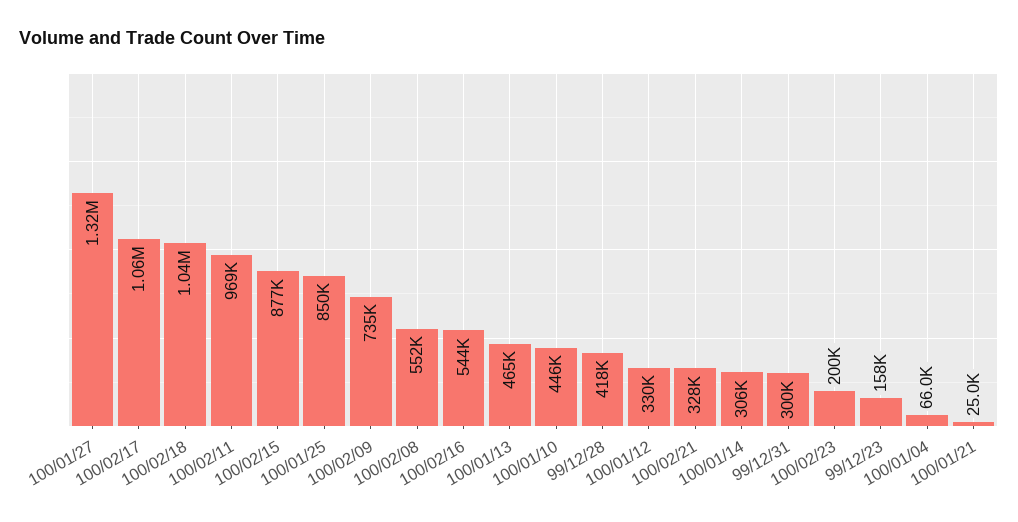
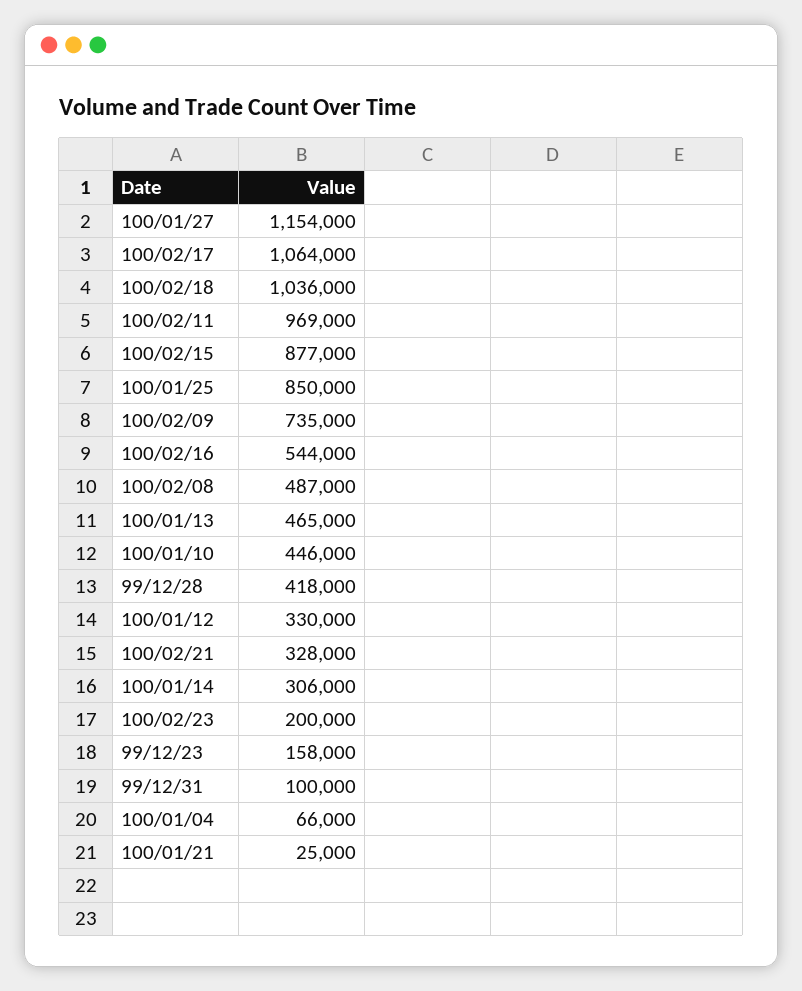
100/01/27: 1320000 -> 1154000
100/02/08: 552000 -> 487000
99/12/31: 300000 -> 100000

